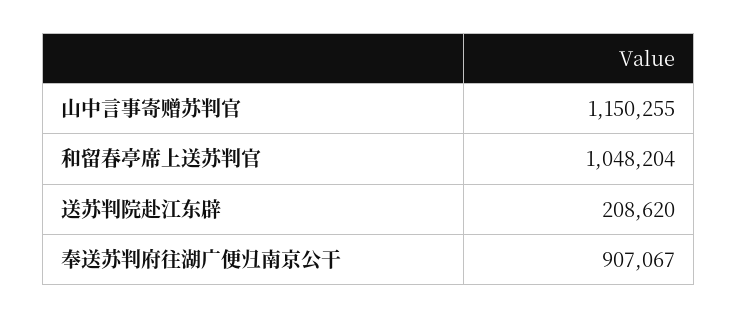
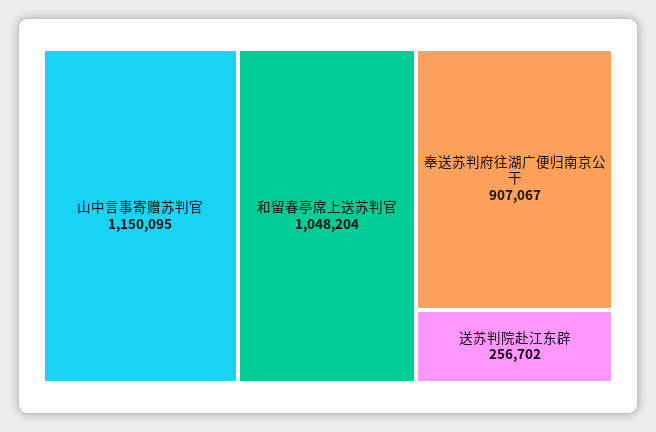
山中言事寄赠苏判官: 1150255 -> 1150095
送苏判院赴江东辟: 208620 -> 256702

